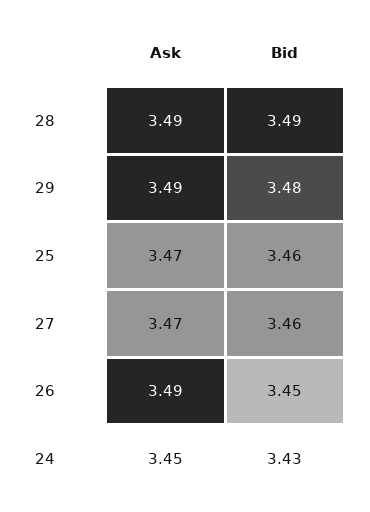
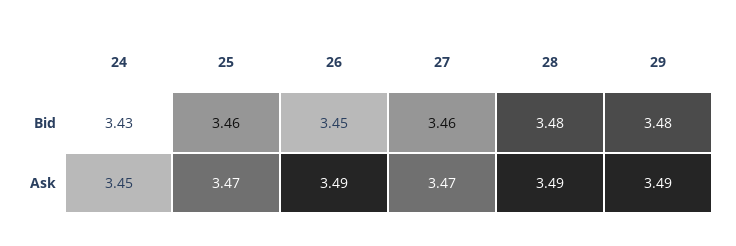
Bid, 28: 3.49 -> 3.48

